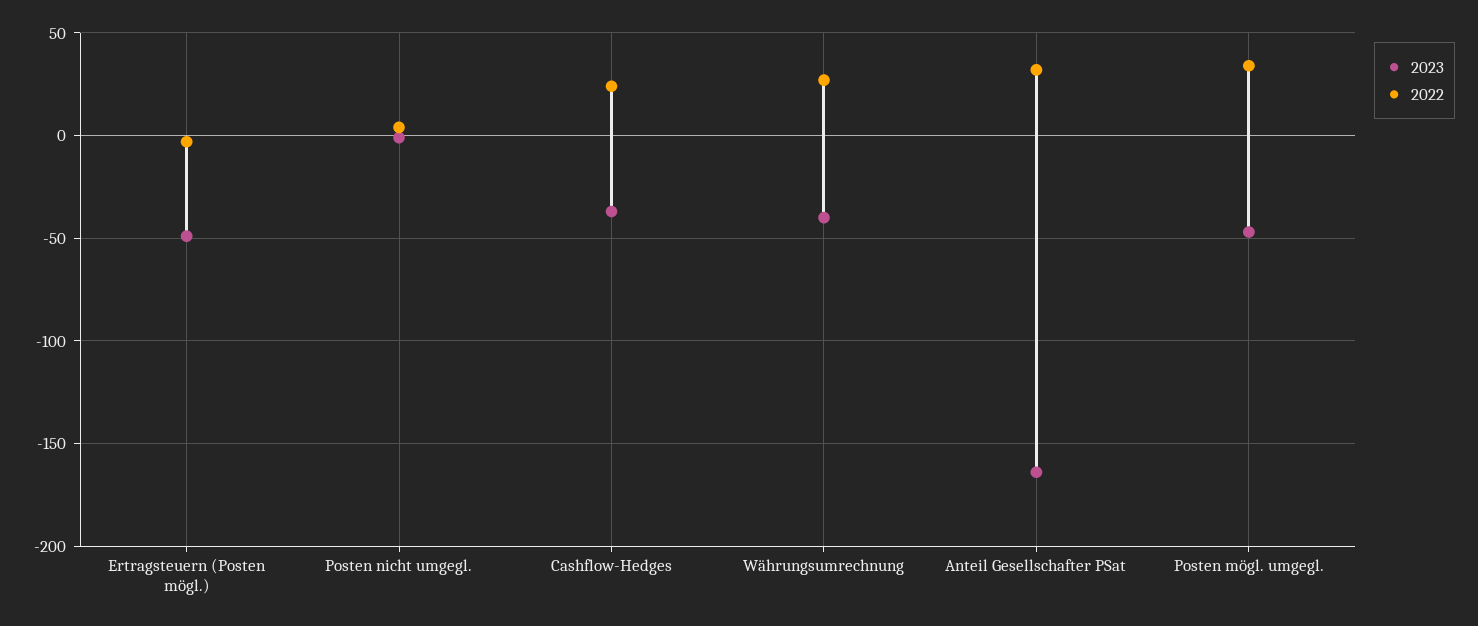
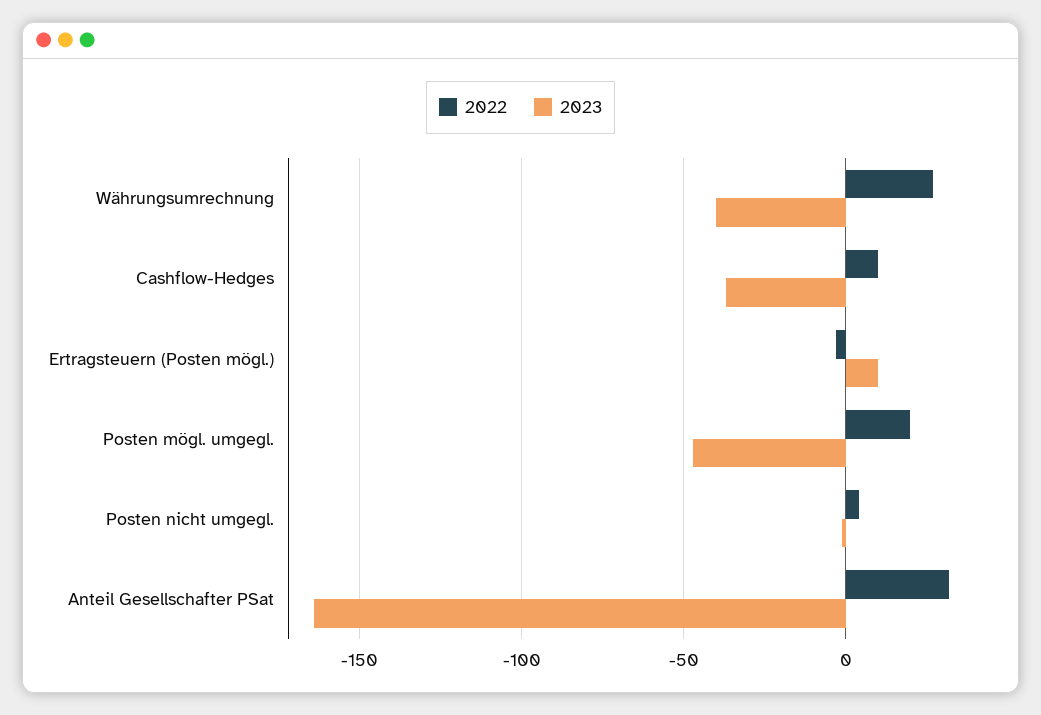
2023, Ertragsteuern (Posten mögl.): -50 -> 10
2022, Cashflow-Hedges: 25 -> 10
2022, Posten mögl. umgegl.: 35 -> 20

